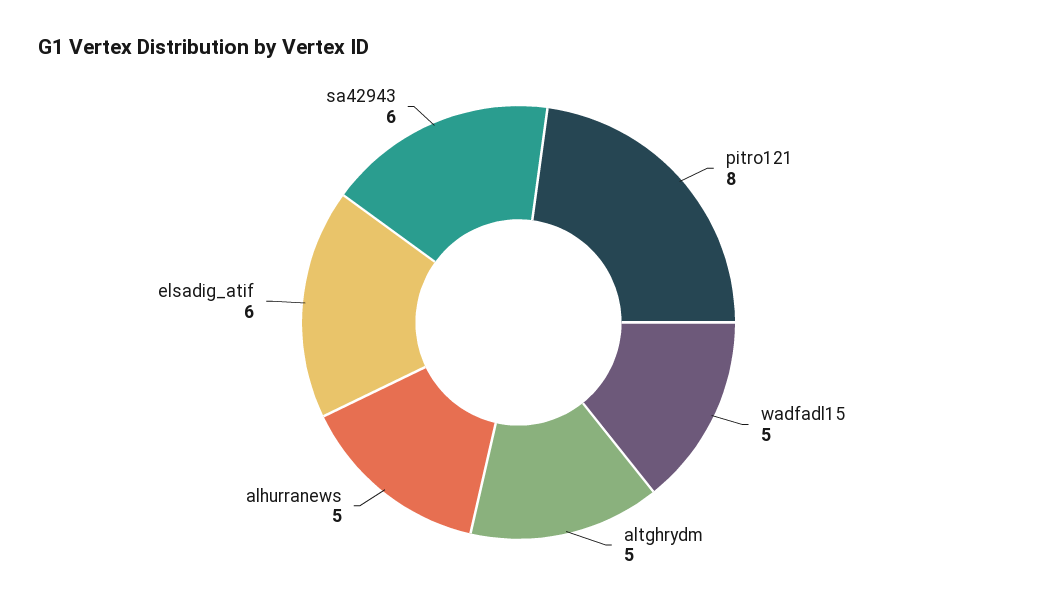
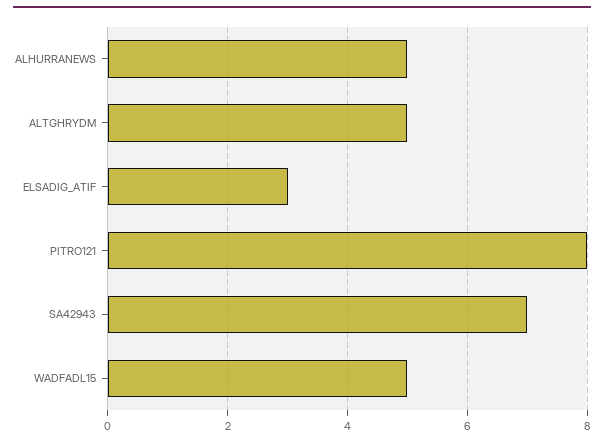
elsadig_atif: 6 -> 3
sa42943: 6 -> 7

